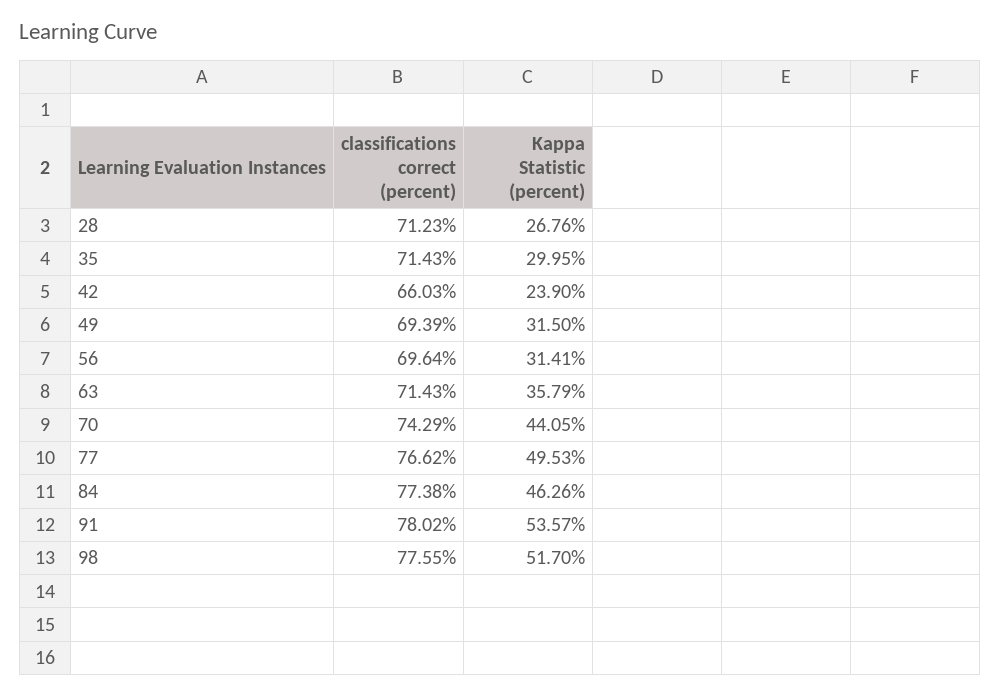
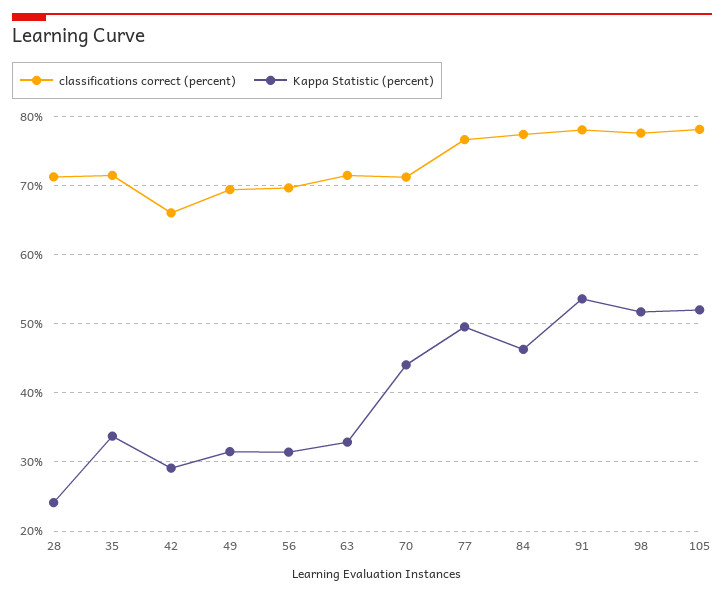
Kappa Statistic (percent), 28: 26.76 -> 24
Kappa Statistic (percent), 35: 29.95 -> 34
Kappa Statistic (percent), 42: 23.9 -> 29
Kappa Statistic (percent), 63: 35.79 -> 33
classifications correct (percent), 70: 74.29 -> 71
classifications correct (percent), 105: none -> 78
Kappa Statistic (percent), 105: none -> 52

